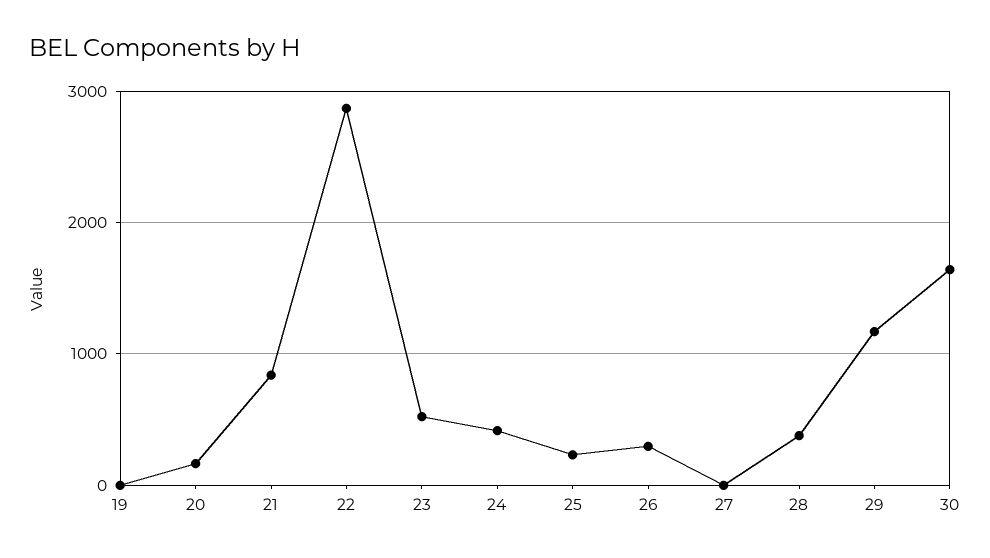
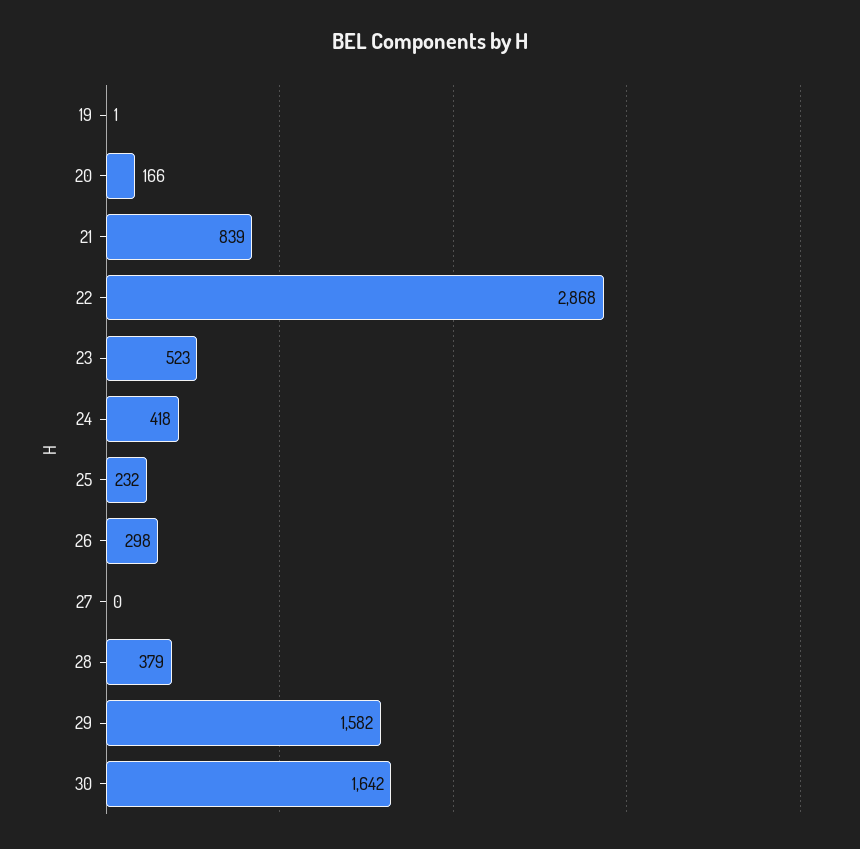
29: 1200 -> 1582

